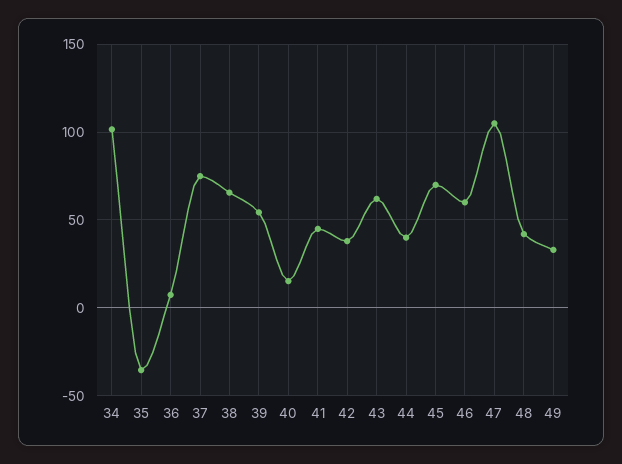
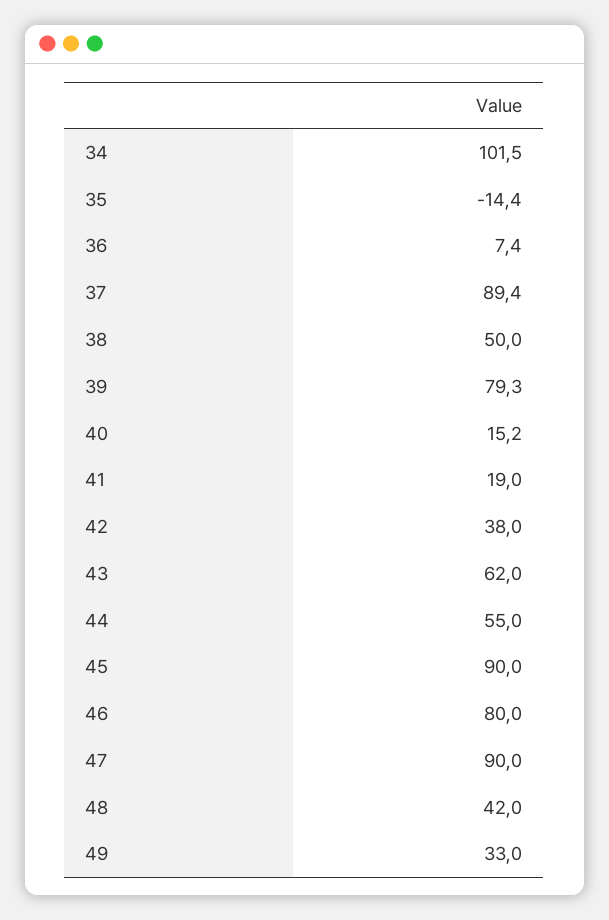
35: -35 -> -14.4
37: 75 -> 89.4
38: 65 -> 50
39: 55 -> 79.3
41: 45 -> 19
44: 40 -> 55
45: 70 -> 90
46: 60 -> 80
47: 105 -> 90

